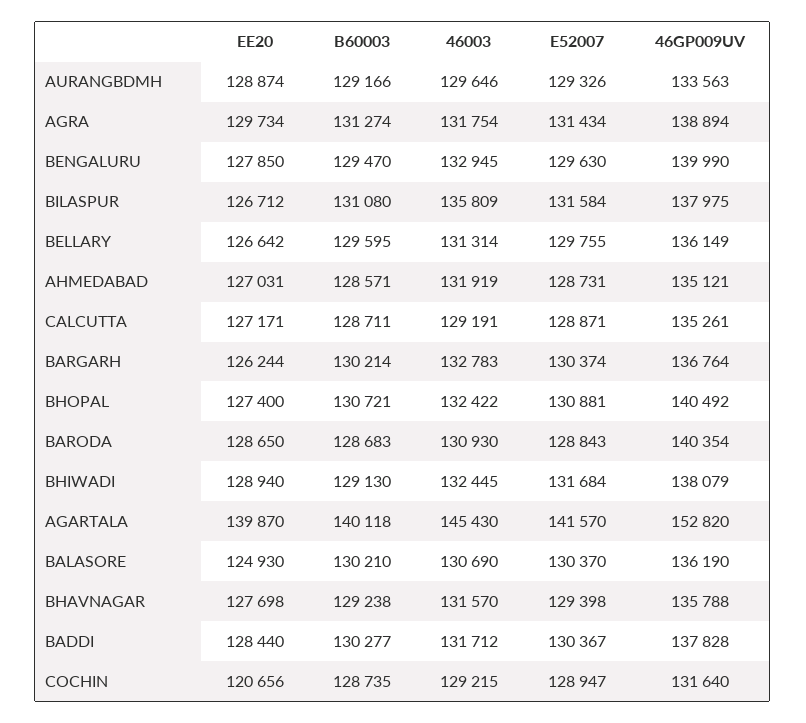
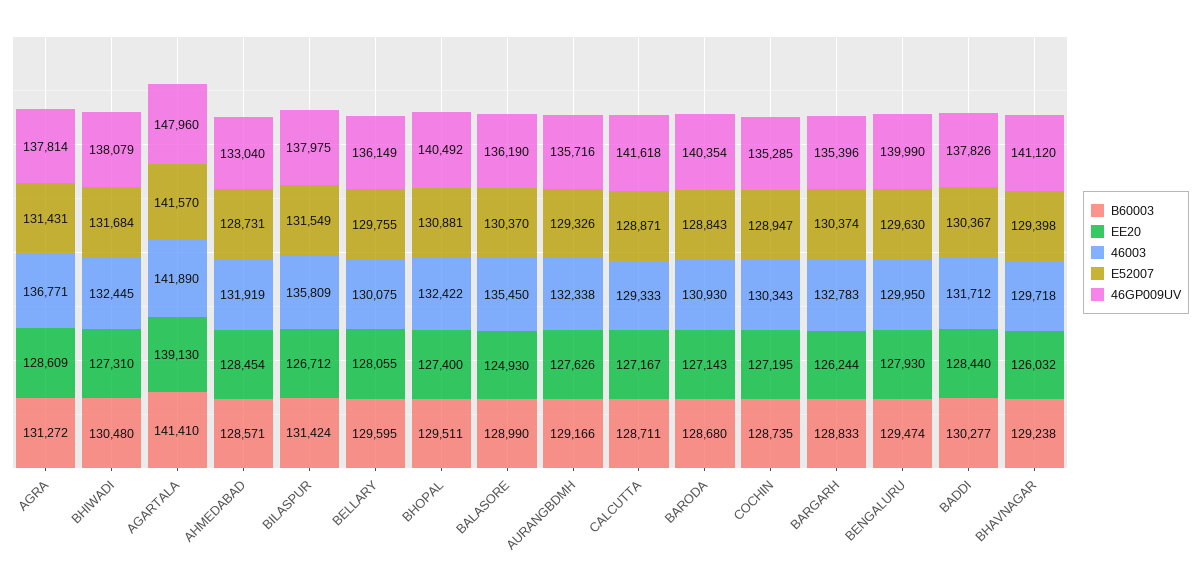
EE20, AURANGBDMH: 128874 -> 127626
46003, AURANGBDMH: 129646 -> 132338
46GP009UV, AURANGBDMH: 133563 -> 135716
EE20, AGRA: 129734 -> 128609
B60003, AGRA: 131274 -> 131272
46003, AGRA: 131754 -> 136771
E52007, AGRA: 131434 -> 131431
46GP009UV, AGRA: 138894 -> 137814
EE20, BENGALURU: 127850 -> 127930
B60003, BENGALURU: 129470 -> 129474
46003, BENGALURU: 132945 -> 129950
B60003, BILASPUR: 131080 -> 131424
E52007, BILASPUR: 131584 -> 131549
EE20, BELLARY: 126642 -> 128055
46003, BELLARY: 131314 -> 130075
EE20, AHMEDABAD: 127031 -> 128454
46GP009UV, AHMEDABAD: 135121 -> 133040
EE20, CALCUTTA: 127171 -> 127167
46003, CALCUTTA: 129191 -> 129333
46GP009UV, CALCUTTA: 135261 -> 141618
B60003, BARGARH: 130214 -> 128833
46GP009UV, BARGARH: 136764 -> 135396
B60003, BHOPAL: 130721 -> 129511
EE20, BARODA: 128650 -> 127143
B60003, BARODA: 128683 -> 128680
EE20, BHIWADI: 128940 -> 127310
B60003, BHIWADI: 129130 -> 130480
EE20, AGARTALA: 139870 -> 139130
B60003, AGARTALA: 140118 -> 141410
46003, AGARTALA: 145430 -> 141890
46GP009UV, AGARTALA: 152820 -> 147960
B60003, BALASORE: 130210 -> 128990
46003, BALASORE: 130690 -> 135450
EE20, BHAVNAGAR: 127698 -> 126032
46003, BHAVNAGAR: 131570 -> 129718
46GP009UV, BHAVNAGAR: 135788 -> 141120
46GP009UV, BADDI: 137828 -> 137826
EE20, COCHIN: 120656 -> 127195
46003, COCHIN: 129215 -> 130343
46GP009UV, COCHIN: 131640 -> 135285

